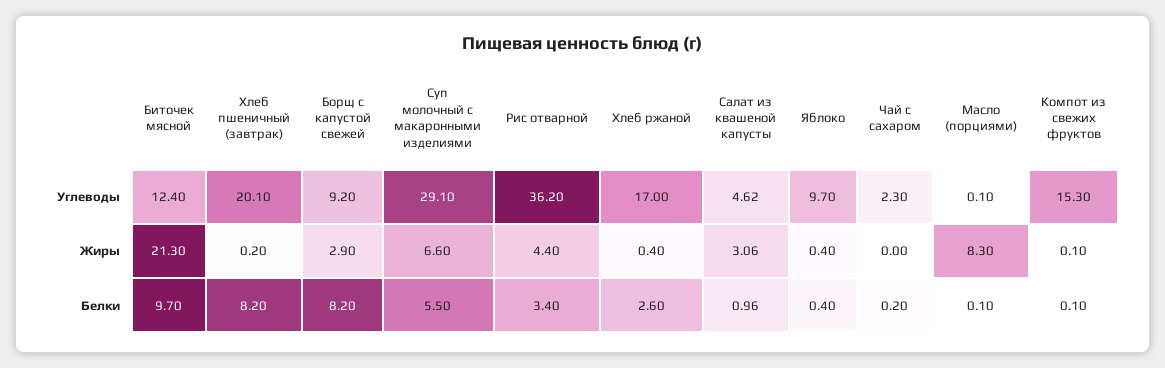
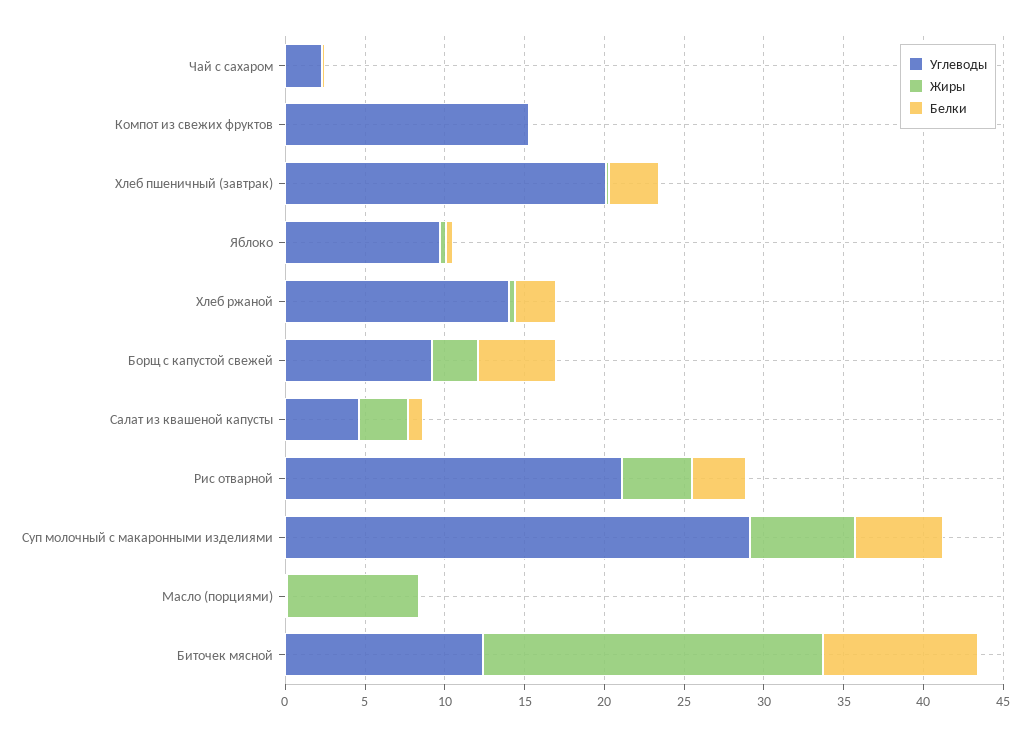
Углеводы, Рис отварной: 36.2 -> 21
Углеводы, Хлеб ржаной: 17 -> 14
Белки, Хлеб пшеничный (завтрак): 8.2 -> 3
Белки, Борщ с капустой свежей: 8.2 -> 5

